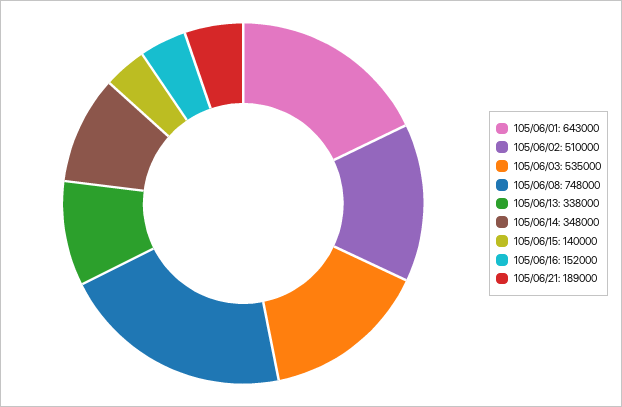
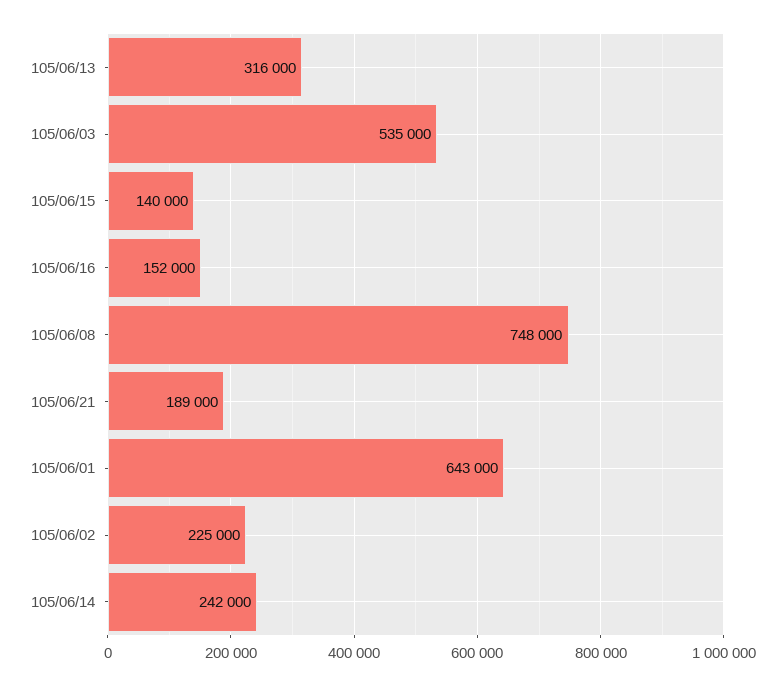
105/06/02: 510000 -> 225000
105/06/13: 338000 -> 316000
105/06/14: 348000 -> 242000

